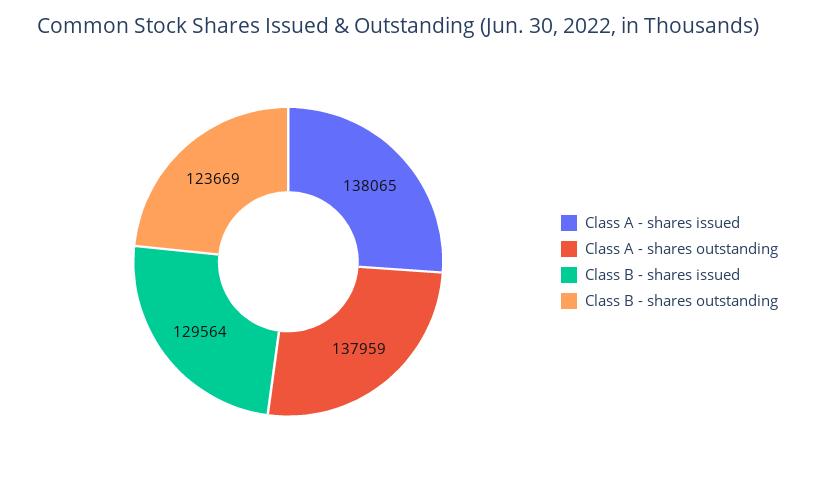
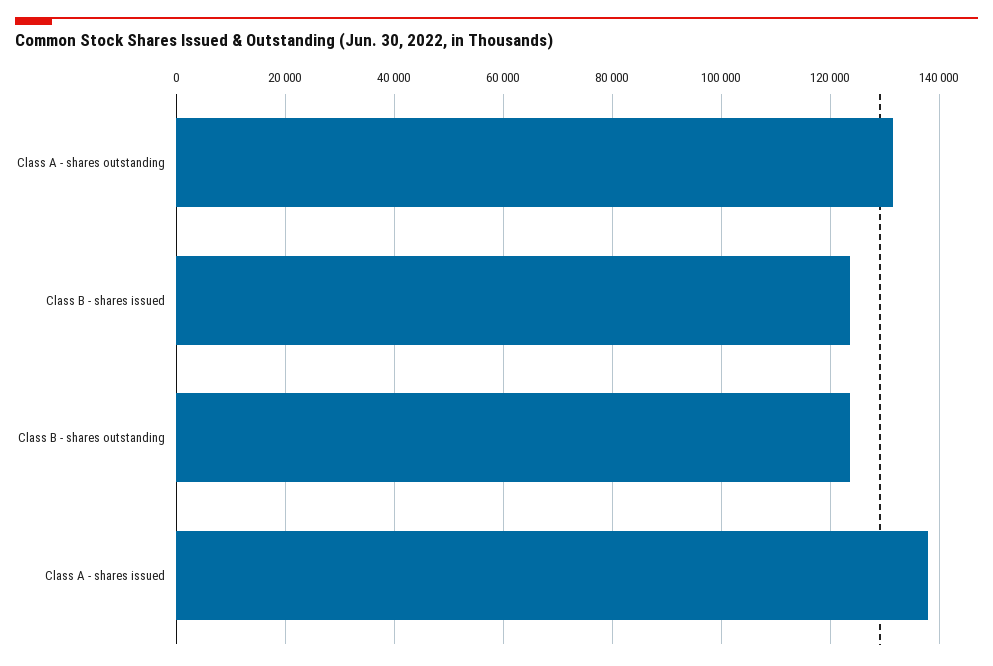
Class A - shares outstanding: 137959 -> 132000
Class B - shares issued: 129564 -> 124000

